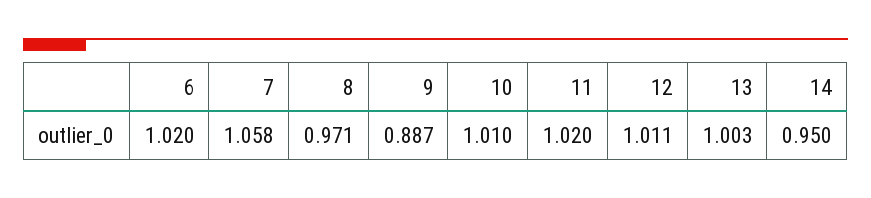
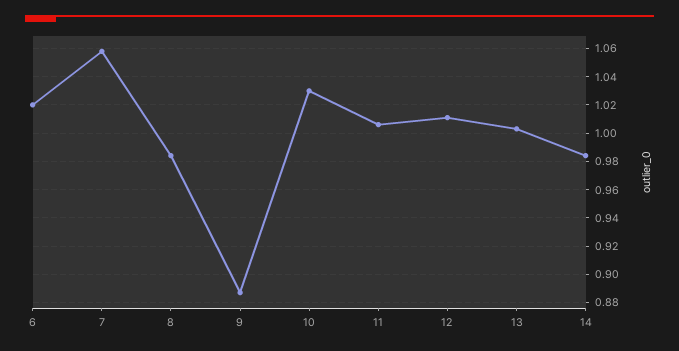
8: 0.971 -> 0.985
10: 1.01 -> 1.03
11: 1.02 -> 1.005
14: 0.95 -> 0.985

